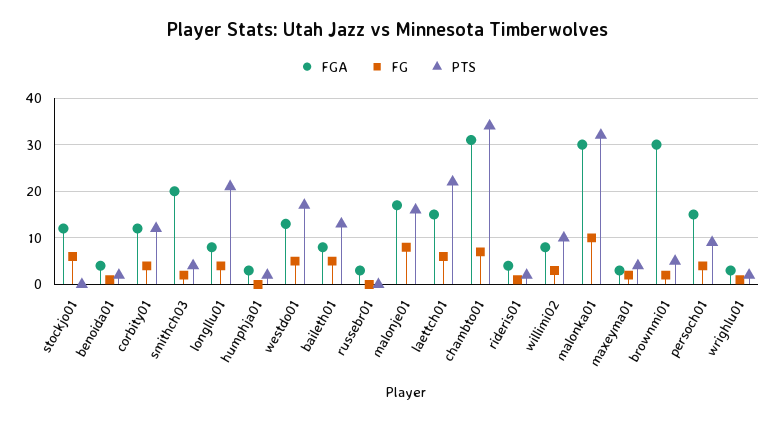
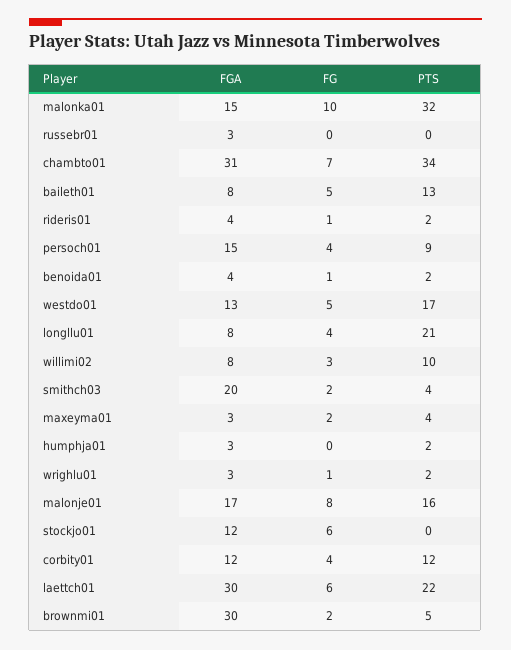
FGA, laettch01: 15 -> 30
FGA, malonka01: 30 -> 15

